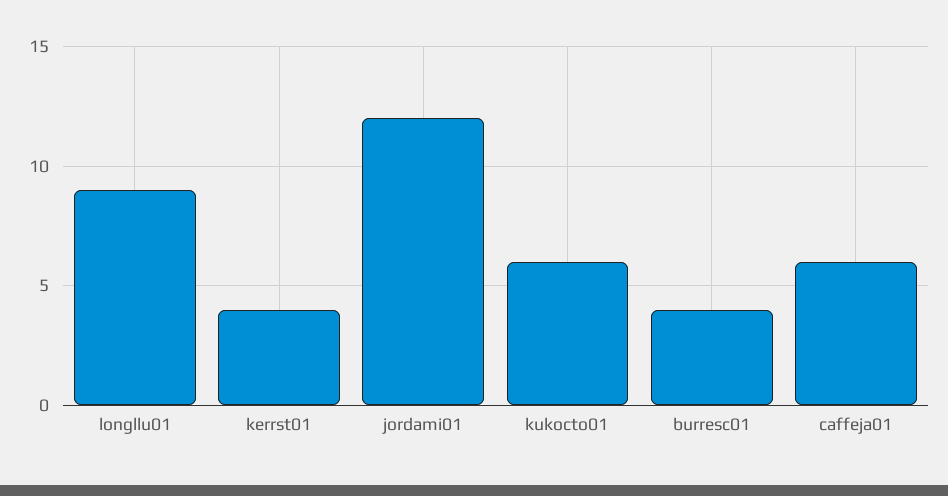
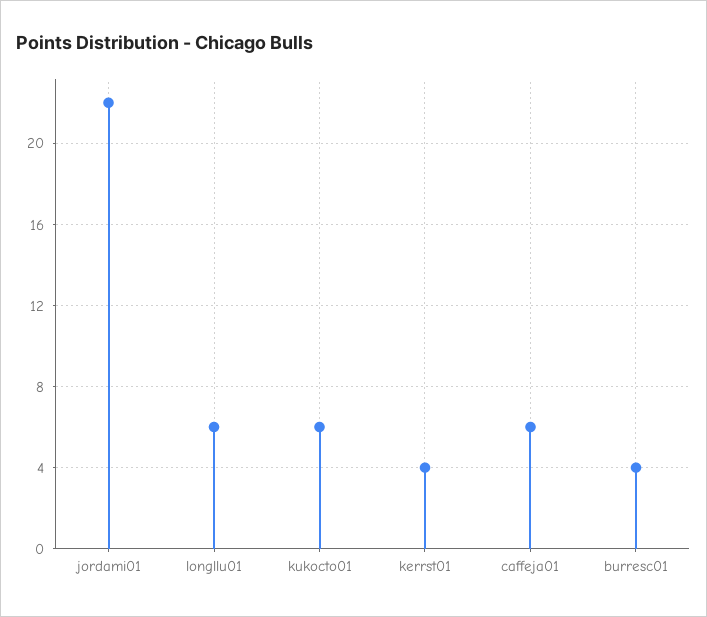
longllu01: 9 -> 6
jordami01: 12 -> 22

